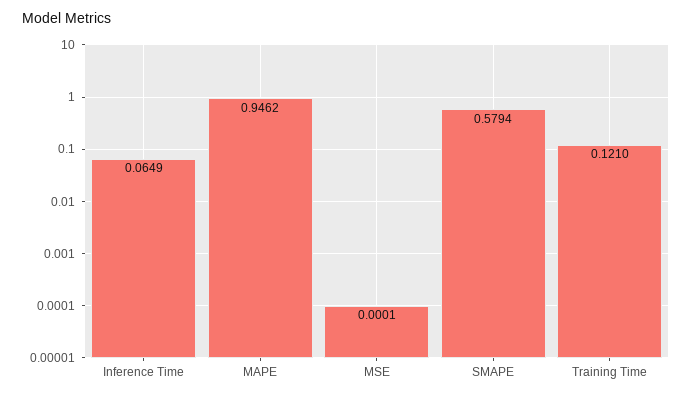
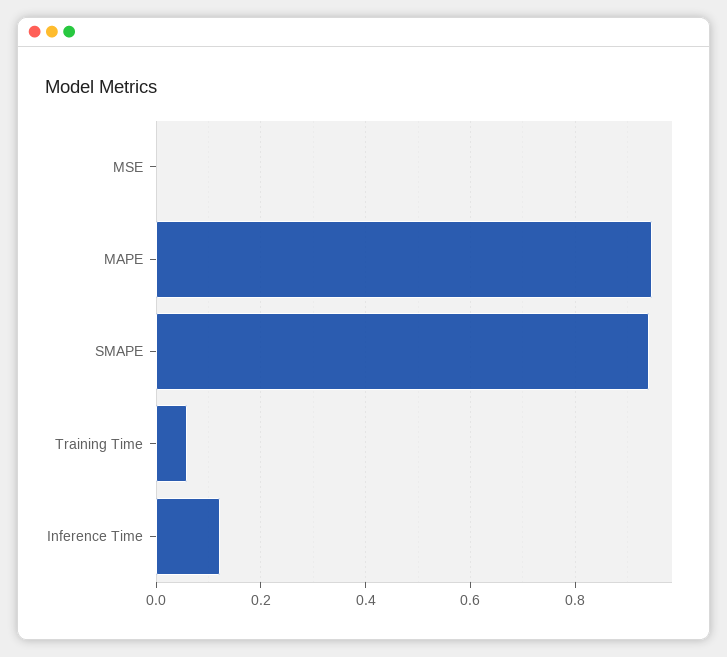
Inference Time: 0.0649 -> 0.12
SMAPE: 0.5794 -> 0.94
Training Time: 0.121 -> 0.06

